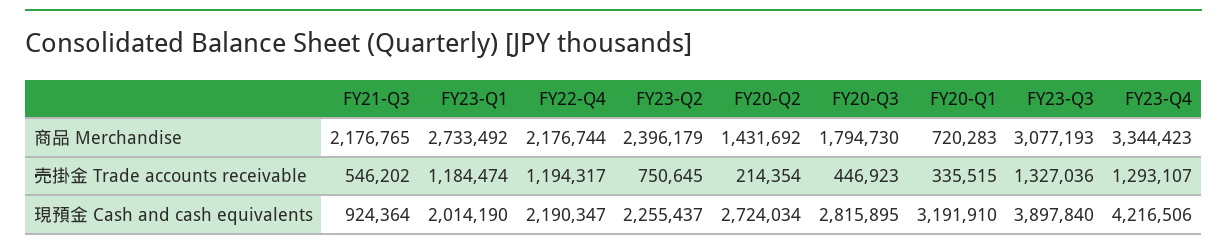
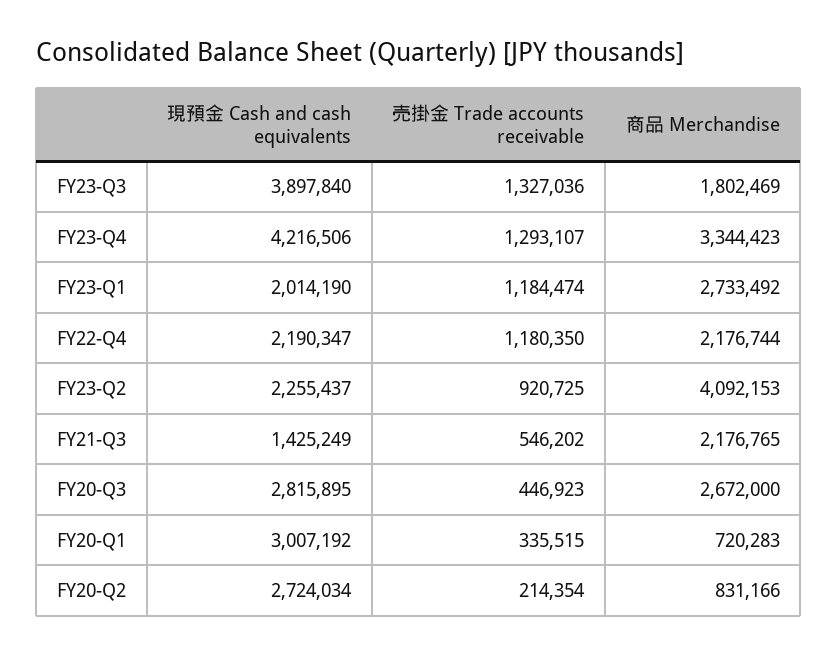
FY23-Q2, 商品 Merchandise: 2396179 -> 4092153
FY20-Q2, 商品 Merchandise: 1431692 -> 831166
FY20-Q3, 商品 Merchandise: 1794730 -> 2672000
FY23-Q3, 商品 Merchandise: 3077193 -> 1802469
FY22-Q4, 売掛金 Trade accounts receivable: 1194317 -> 1180350
FY23-Q2, 売掛金 Trade accounts receivable: 750645 -> 920725
FY21-Q3, 現預金 Cash and cash equivalents: 924364 -> 1425249
FY20-Q1, 現預金 Cash and cash equivalents: 3191910 -> 3007192

